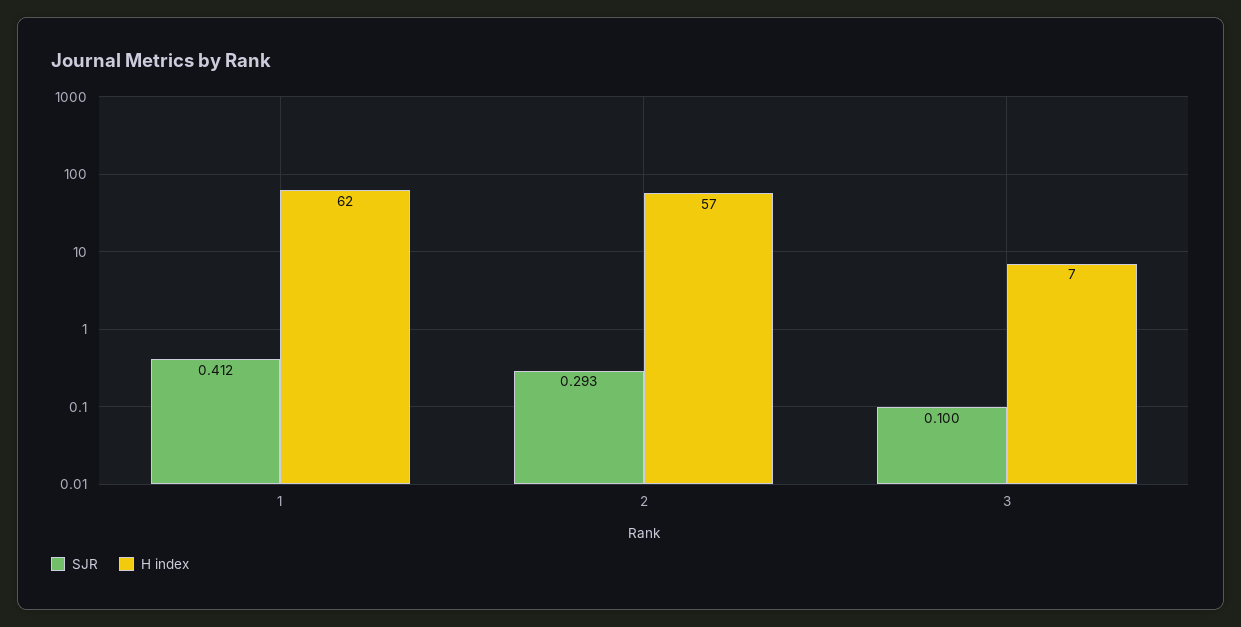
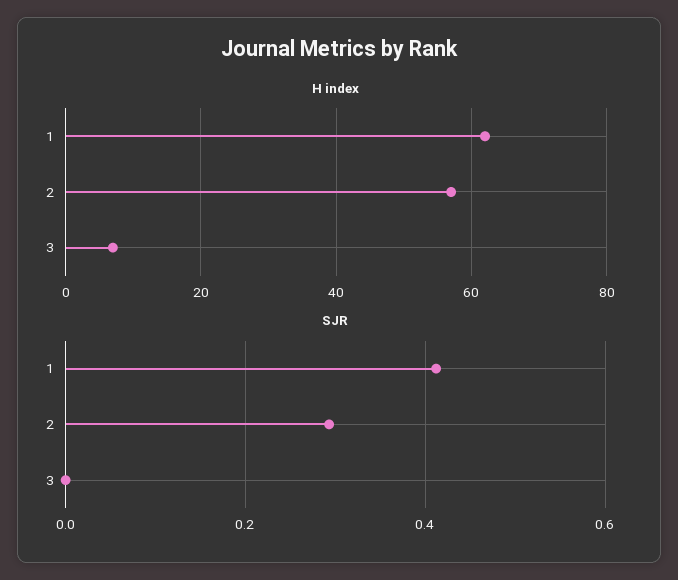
SJR, 3: 0.1 -> 0

